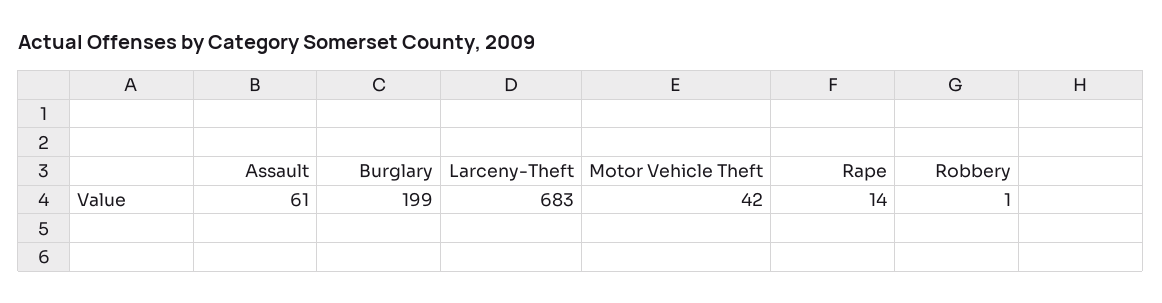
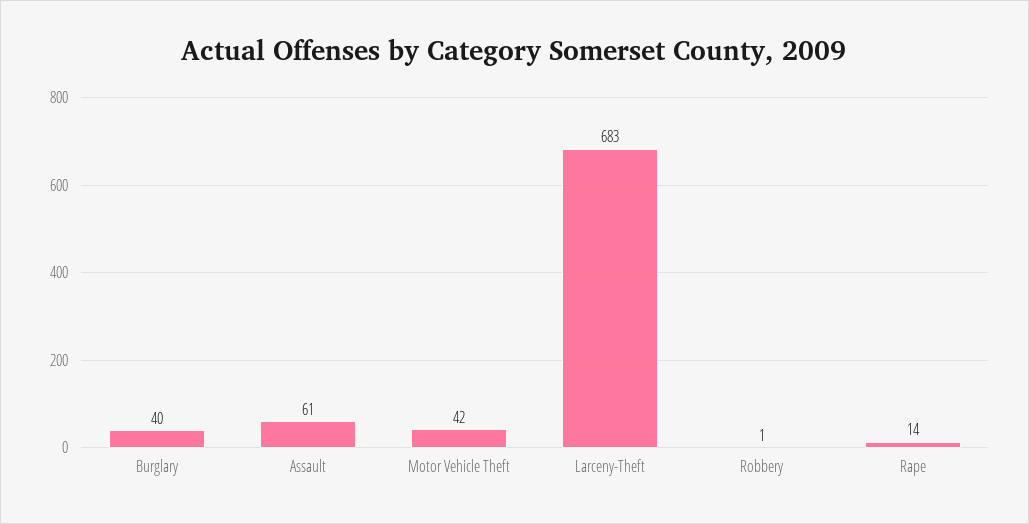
Burglary: 199 -> 40

